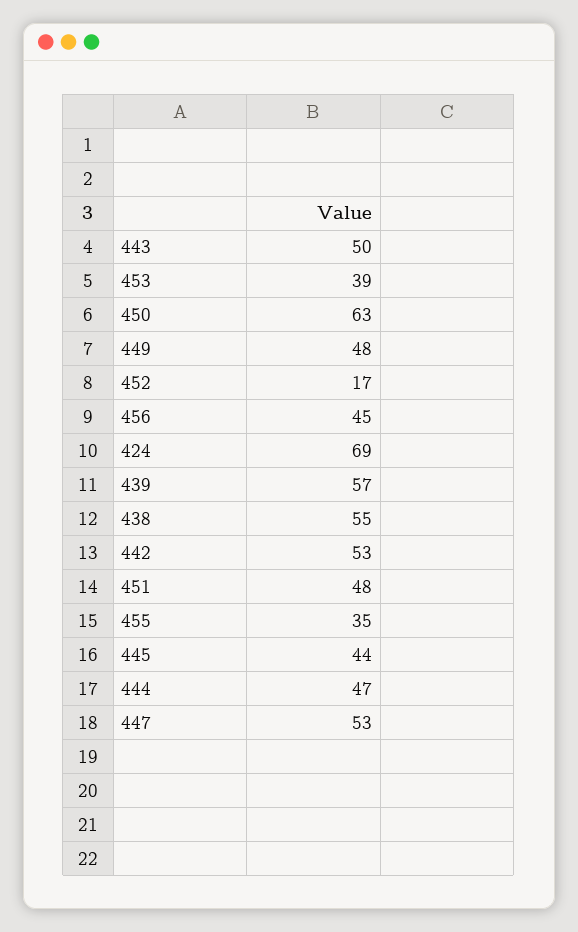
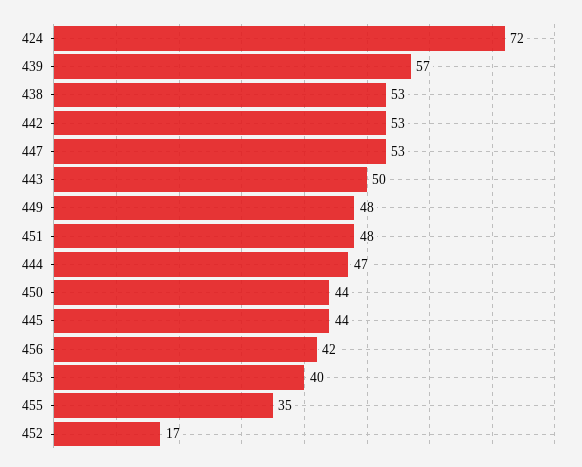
453: 39 -> 40
450: 63 -> 44
456: 45 -> 42
424: 69 -> 72
438: 55 -> 53

